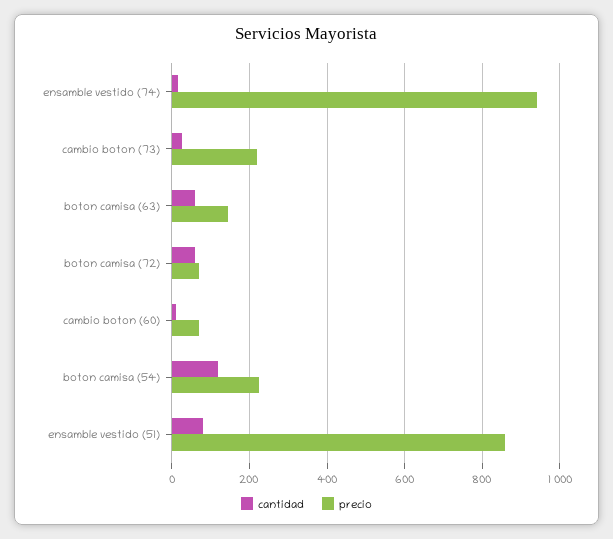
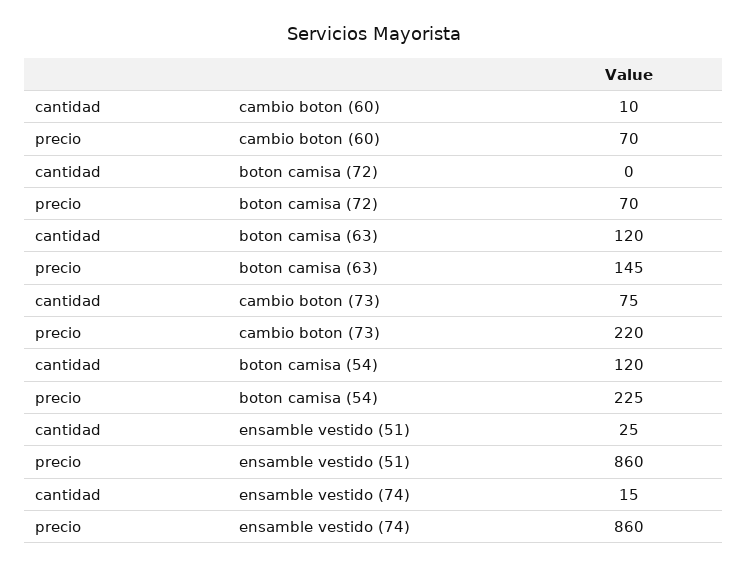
precio, ensamble vestido (74): 940 -> 860
cantidad, cambio boton (73): 20 -> 75
cantidad, boton camisa (63): 60 -> 120
cantidad, boton camisa (72): 60 -> 0
cantidad, ensamble vestido (51): 80 -> 25

